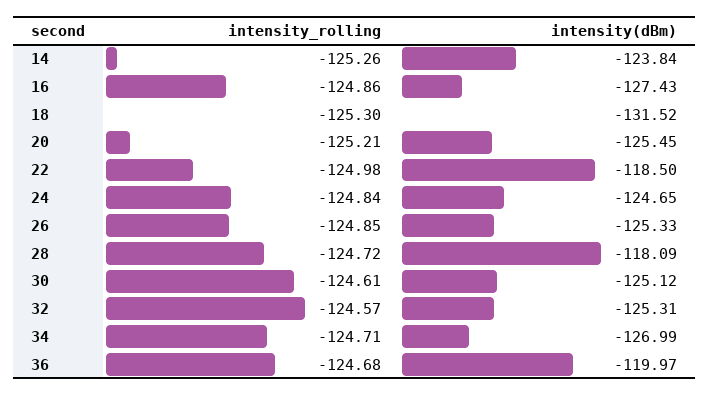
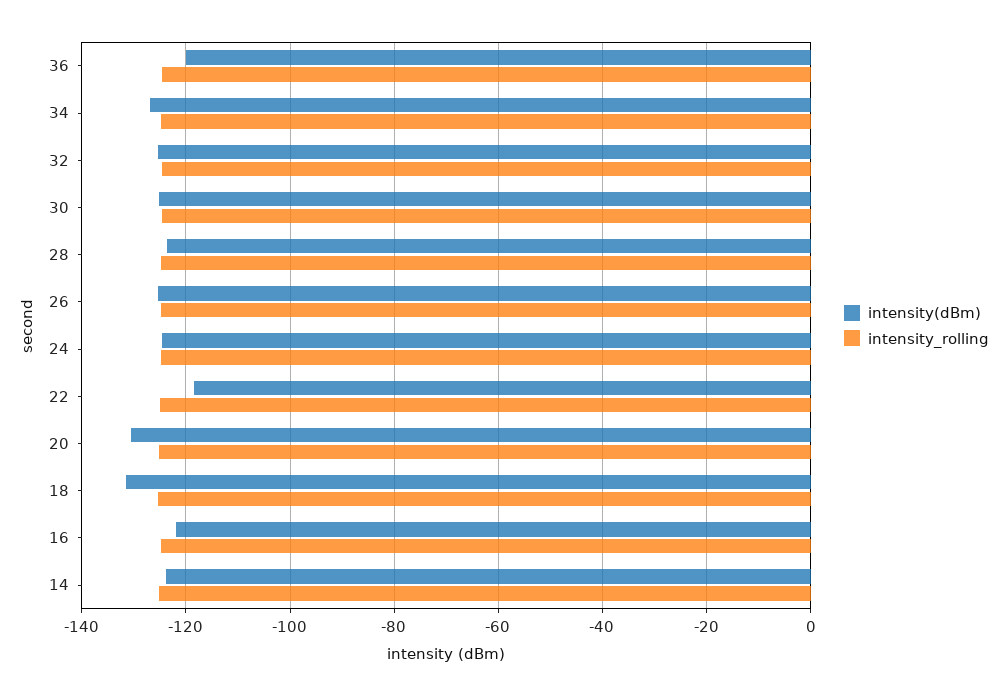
intensity(dBm), 16: -127.43 -> -122
intensity(dBm), 20: -125.45 -> -130
intensity(dBm), 28: -118.09 -> -124

